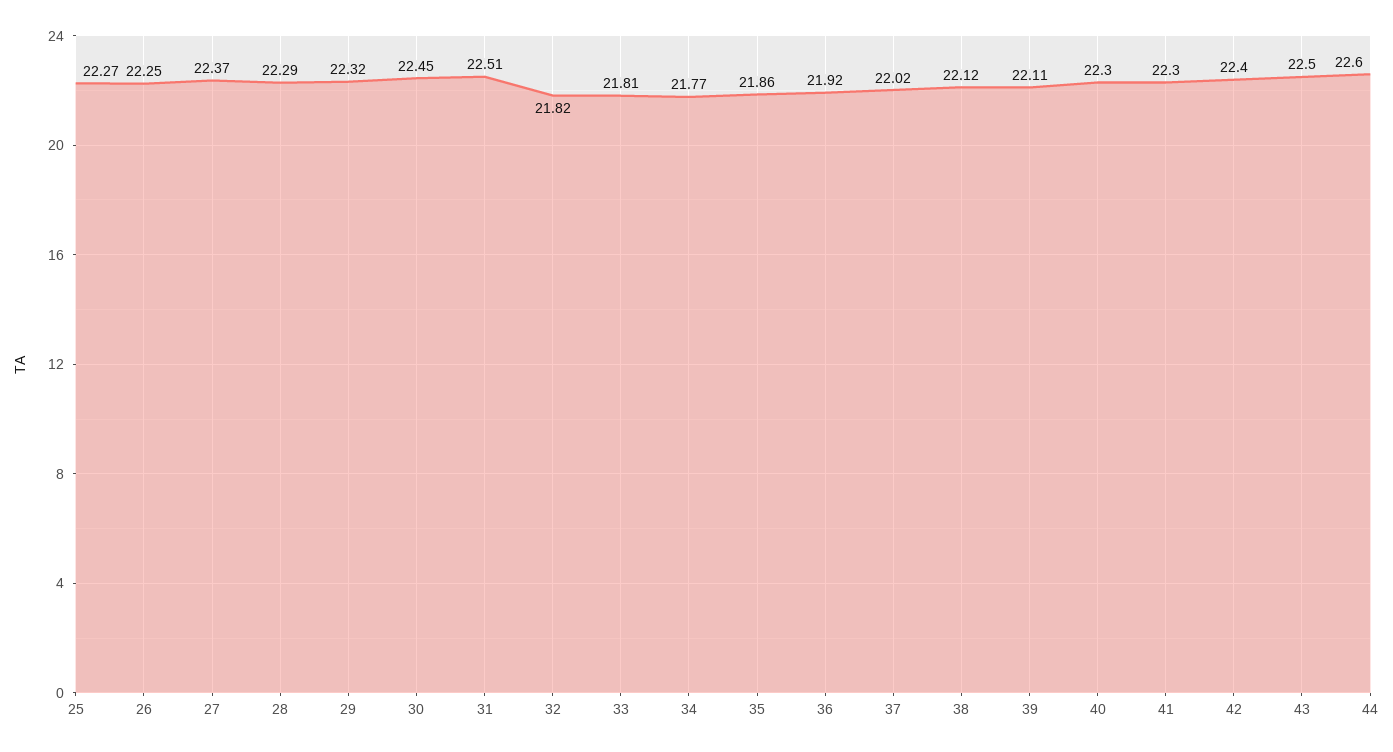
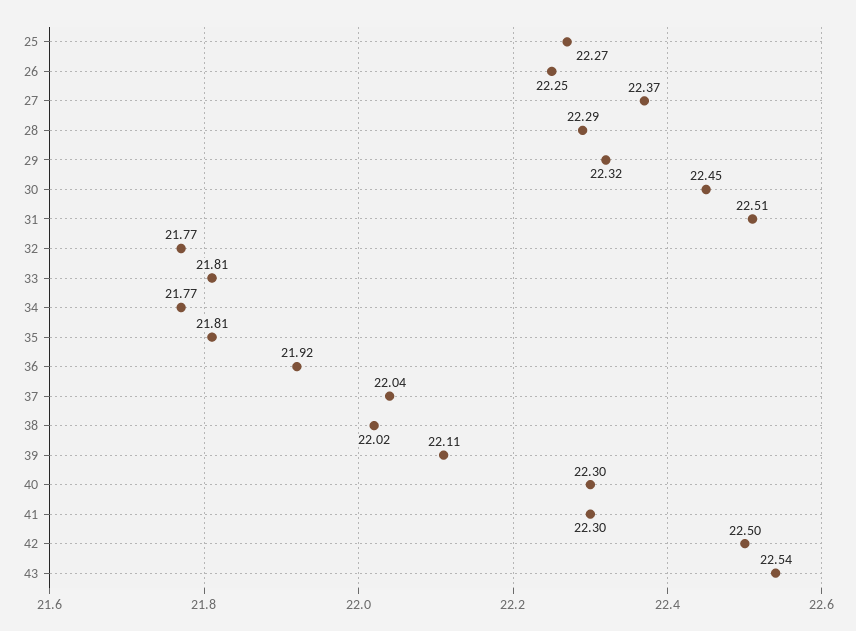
32: 21.82 -> 21.77
35: 21.86 -> 21.81
37: 22.02 -> 22.04
38: 22.12 -> 22.02
42: 22.4 -> 22.5
43: 22.5 -> 22.54
44: 22.6 -> none

